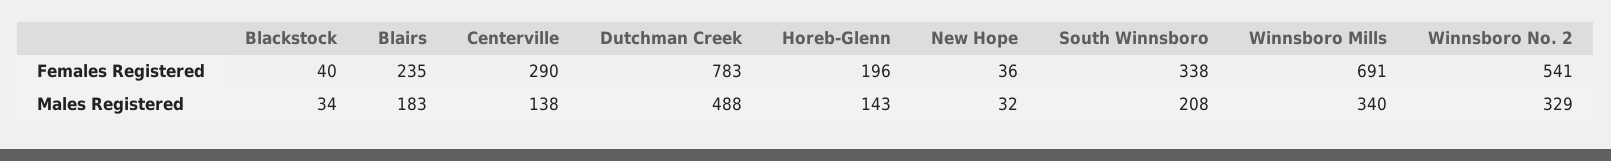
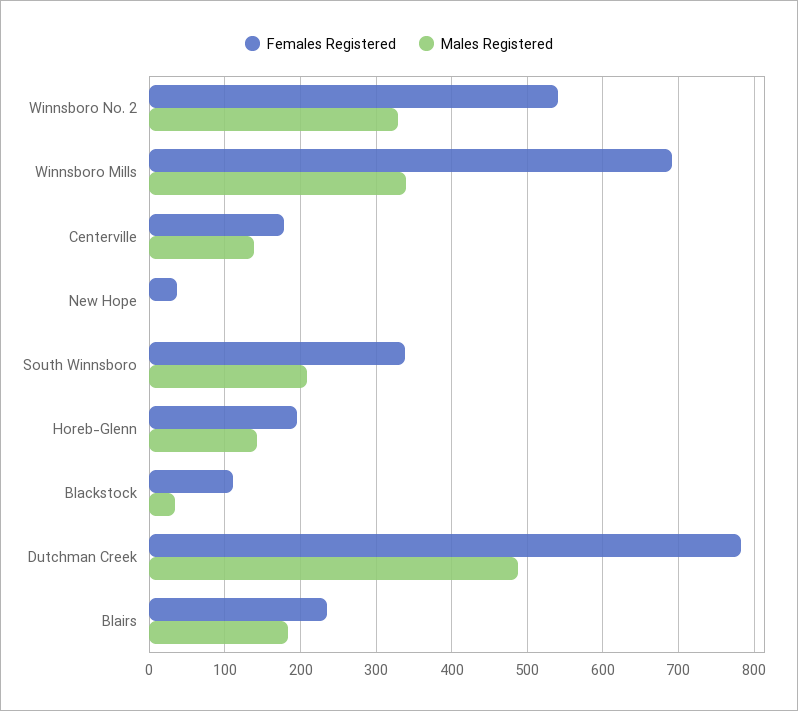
Females Registered, Blackstock: 40 -> 110
Females Registered, Centerville: 290 -> 180
Males Registered, New Hope: 32 -> 0

